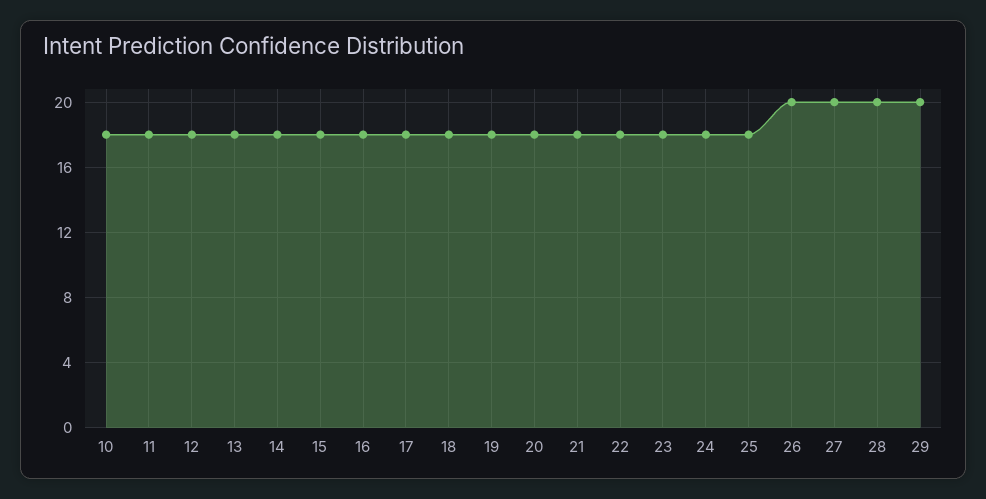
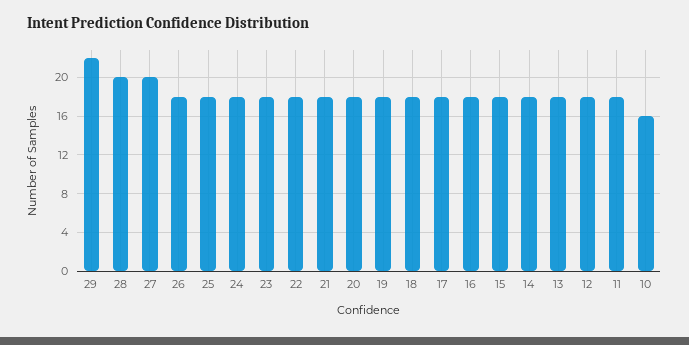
10: 18 -> 16
26: 20 -> 18
29: 20 -> 22

